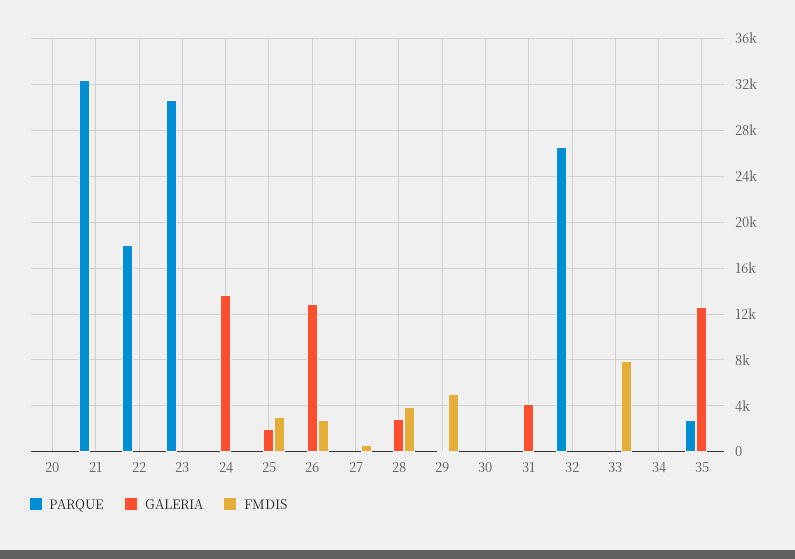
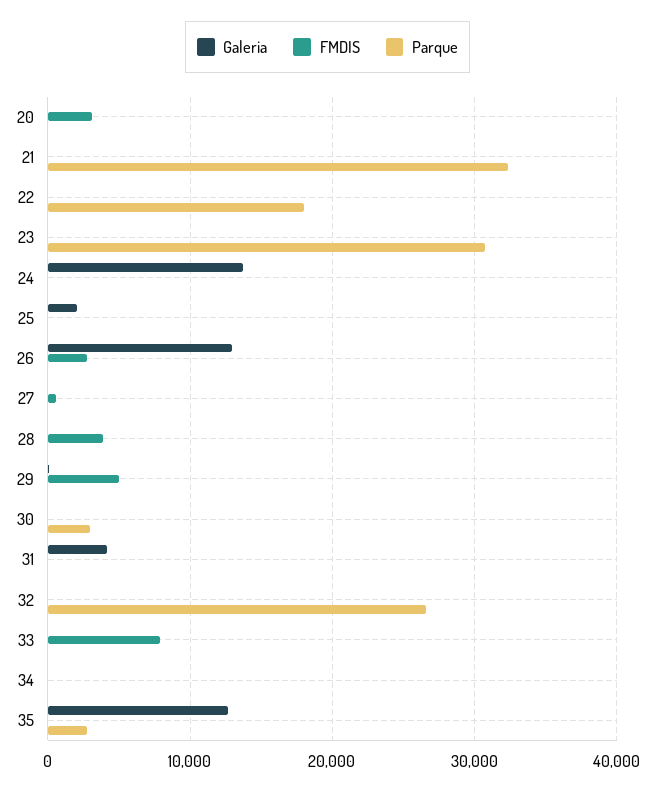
FMDIS, 20: 0 -> 3000
FMDIS, 25: 3000 -> 0
GALERIA, 28: 3000 -> 0
PARQUE, 30: 0 -> 3000

